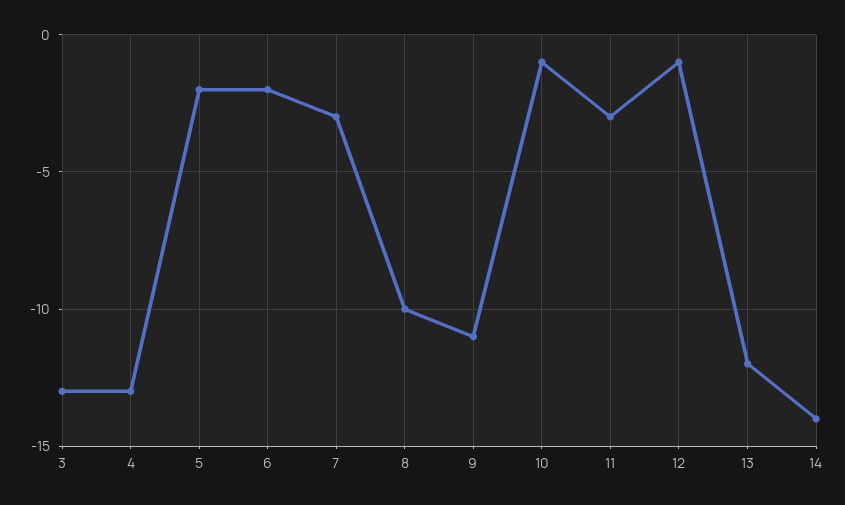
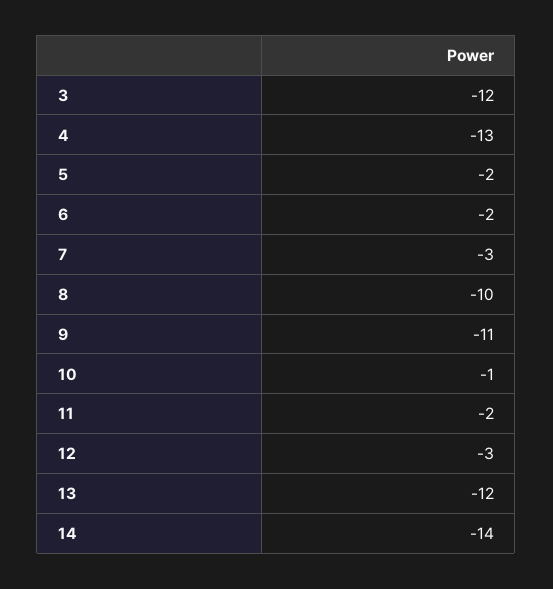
3: -13 -> -12
11: -3 -> -2
12: -1 -> -3

